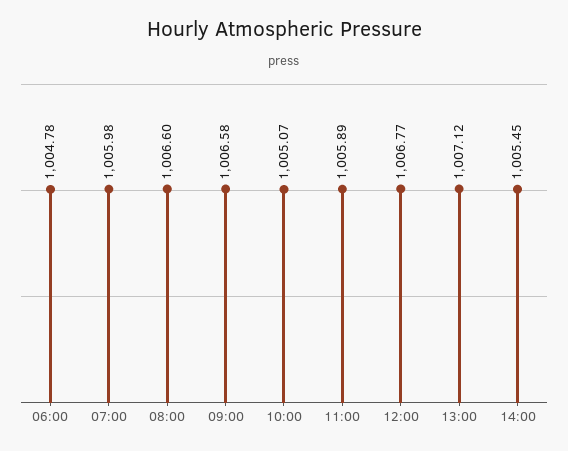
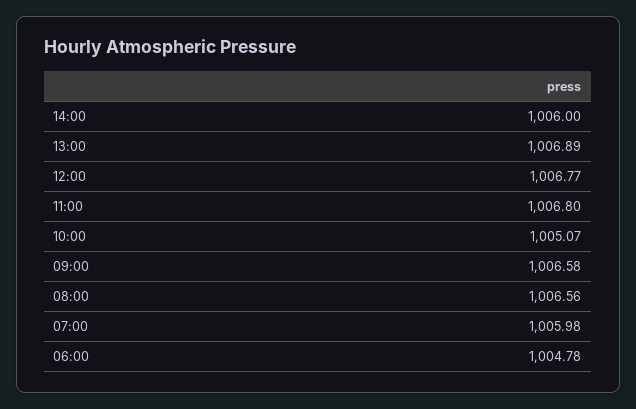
08:00: 1006.6 -> 1006.56
11:00: 1005.89 -> 1006.8
13:00: 1007.12 -> 1006.89
14:00: 1005.45 -> 1006

